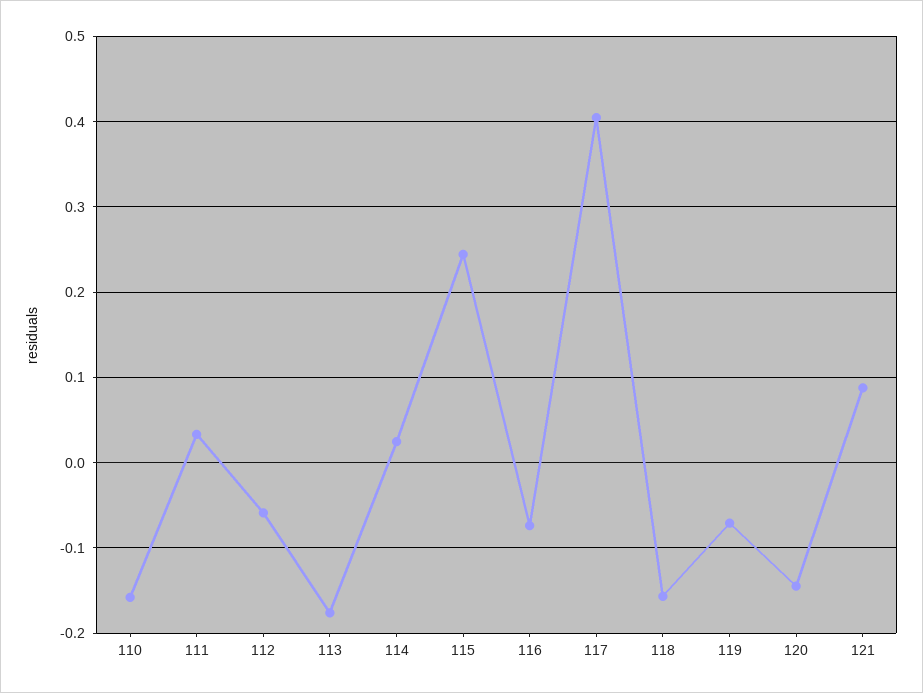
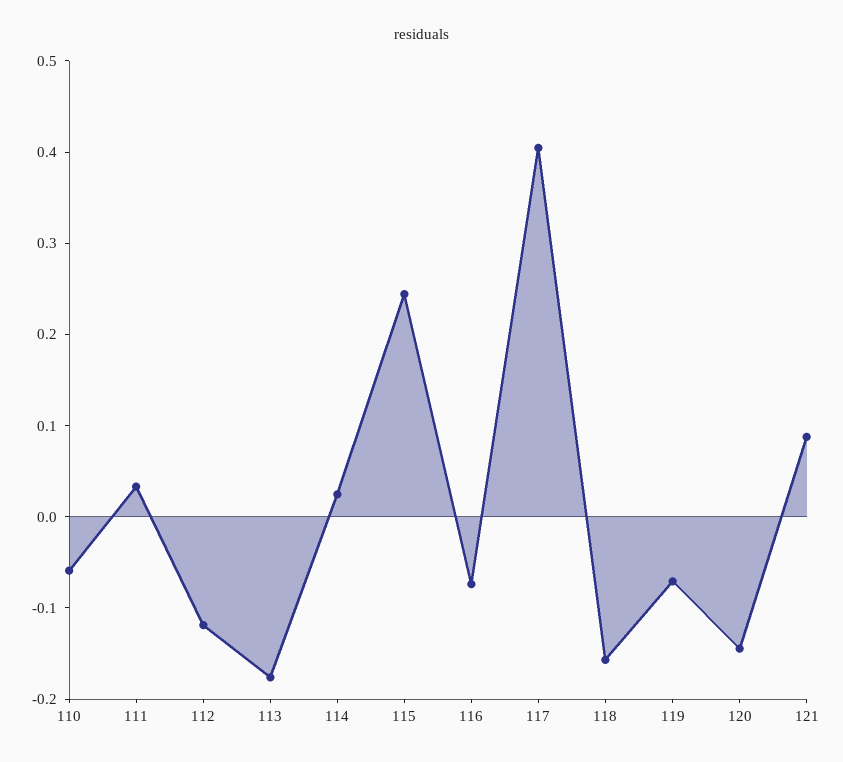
110: -0.16 -> -0.06
112: -0.06 -> -0.12

